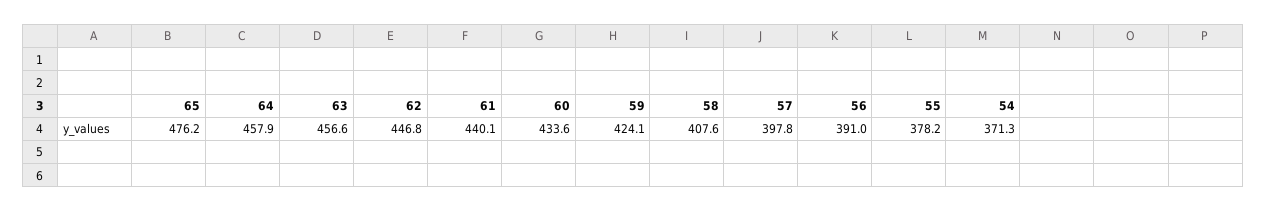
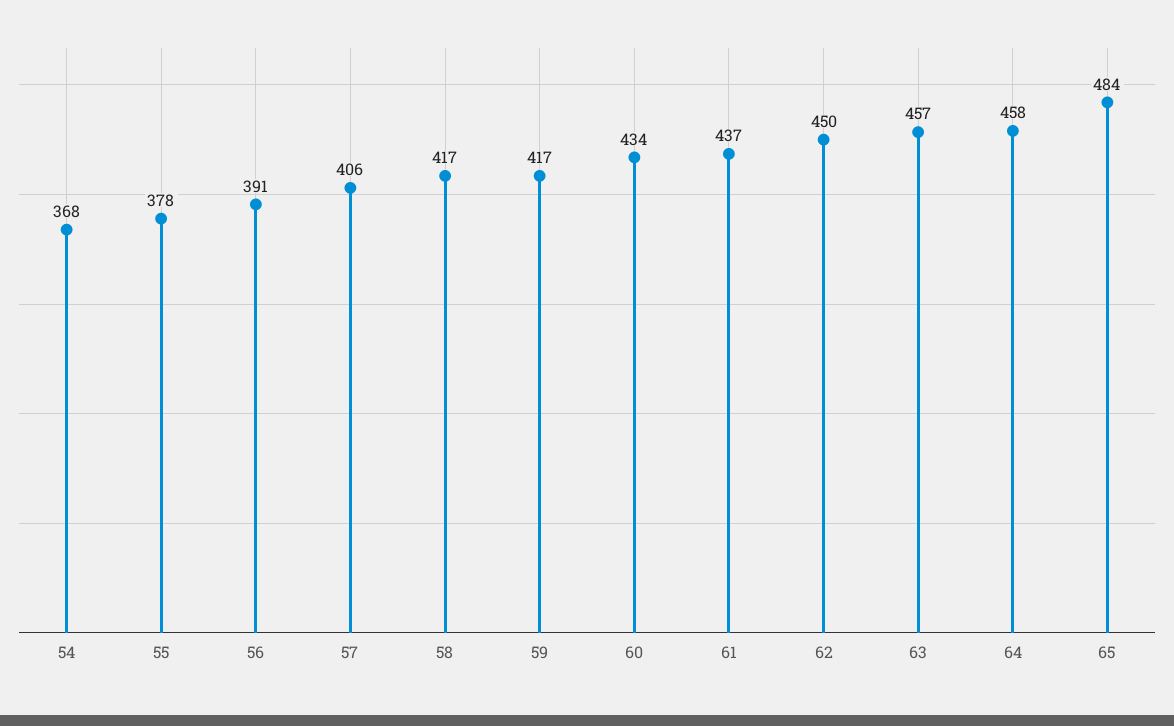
65: 476.2 -> 484
62: 446.8 -> 450
61: 440.1 -> 437
59: 424.1 -> 417
58: 407.6 -> 417
57: 397.8 -> 406
54: 371.3 -> 368

